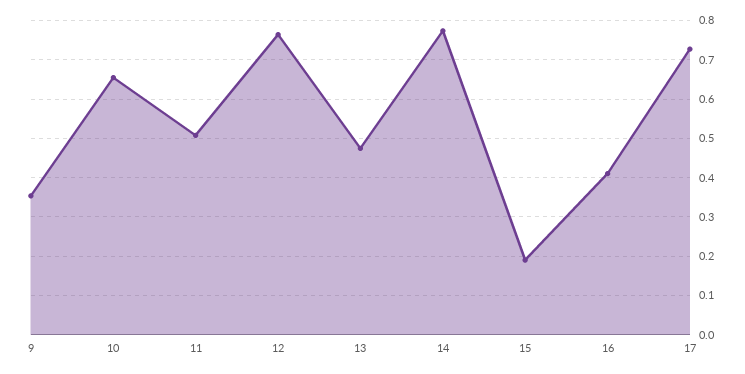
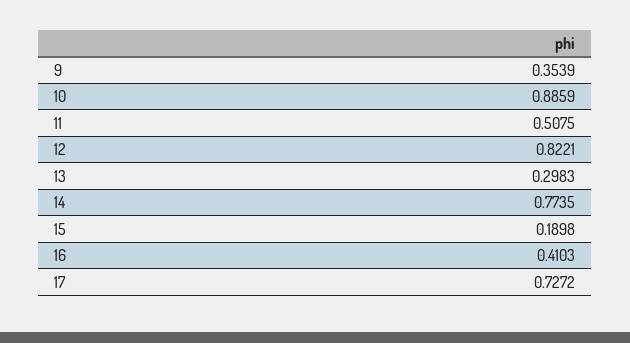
10: 0.66 -> 0.8859
12: 0.76 -> 0.8221
13: 0.48 -> 0.2983

